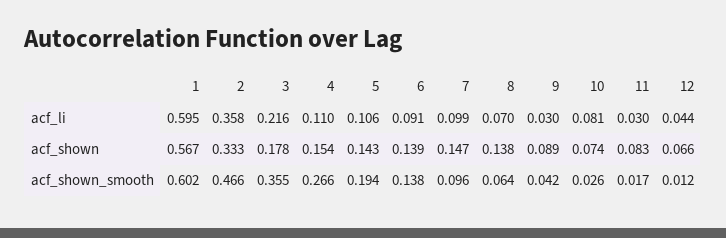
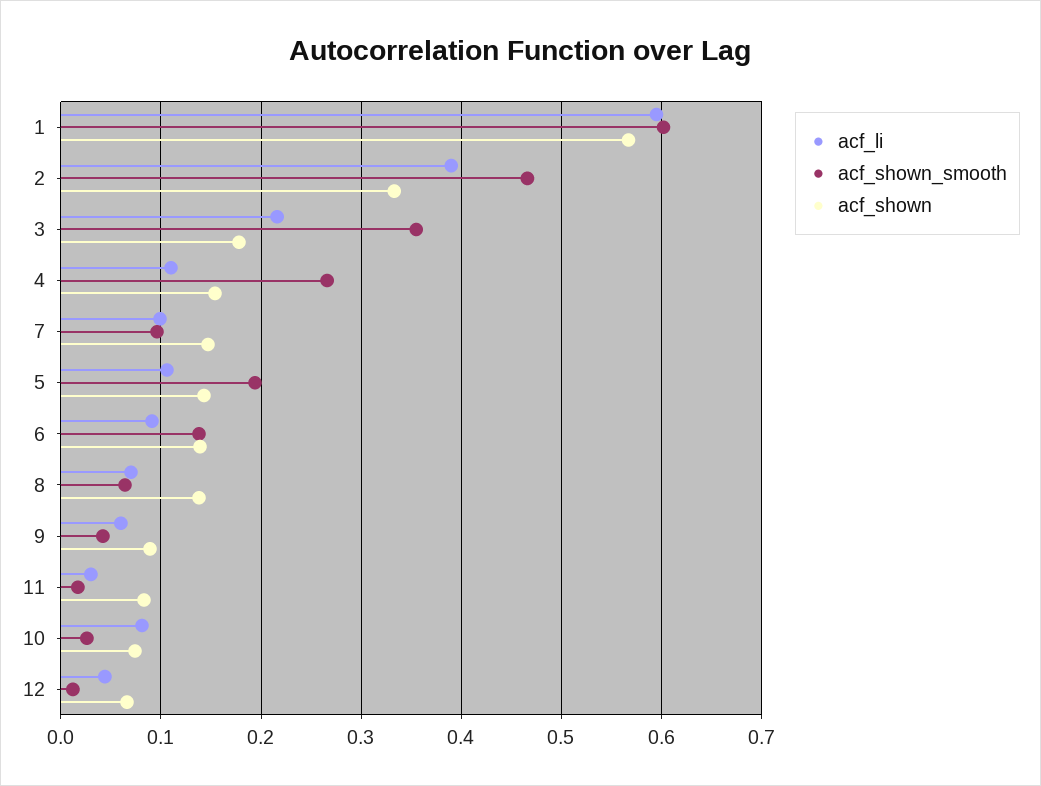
acf_li, 2: 0.358 -> 0.39
acf_li, 9: 0.03 -> 0.06

